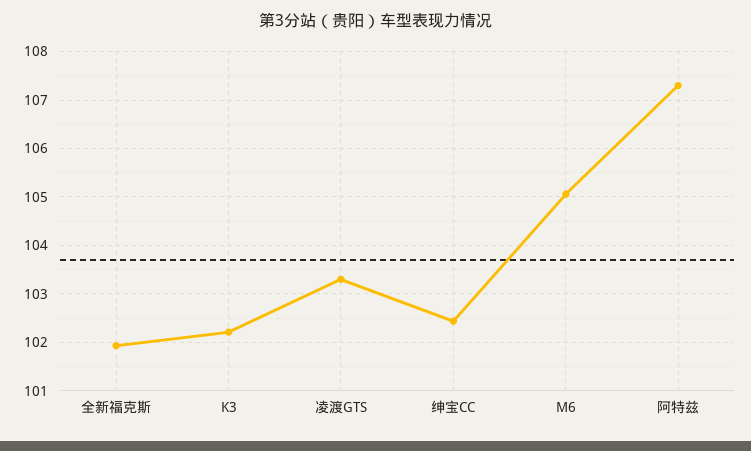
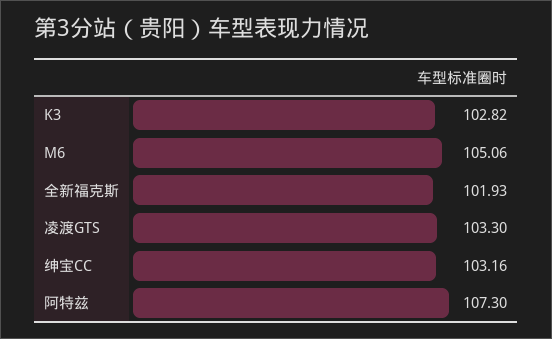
K3: 102.2 -> 102.82
绅宝CC: 102.4 -> 103.16

